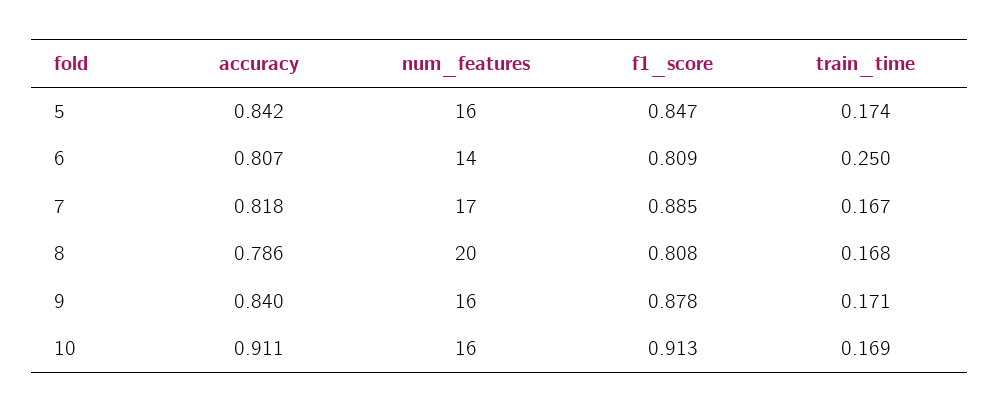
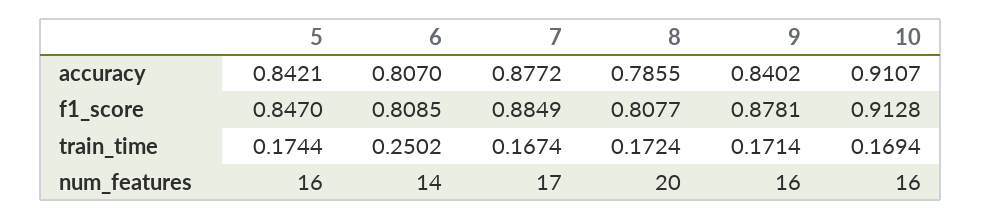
accuracy, 7: 0.818 -> 0.8772
train_time, 8: 0.168 -> 0.1724

